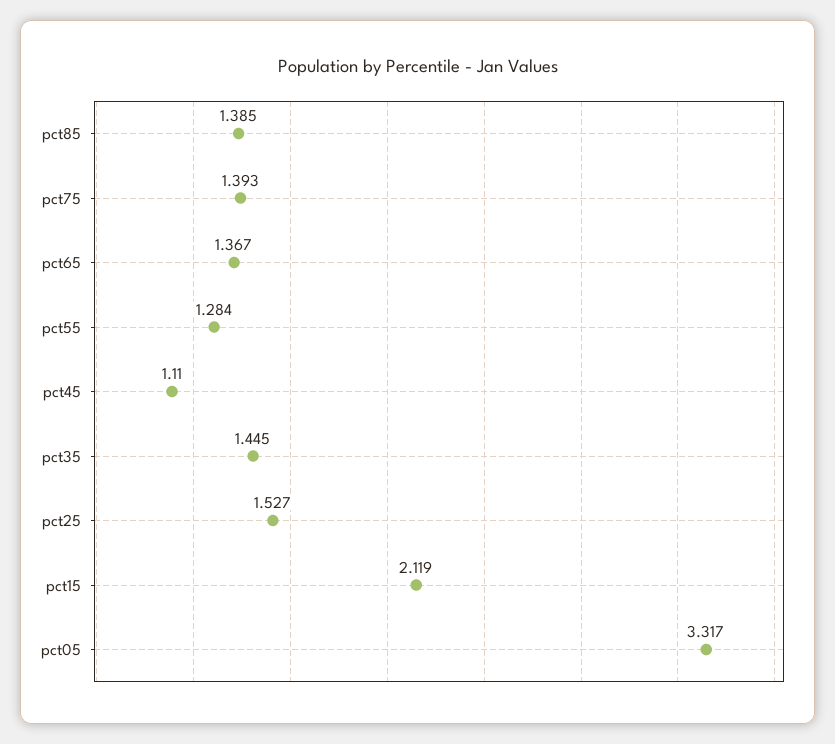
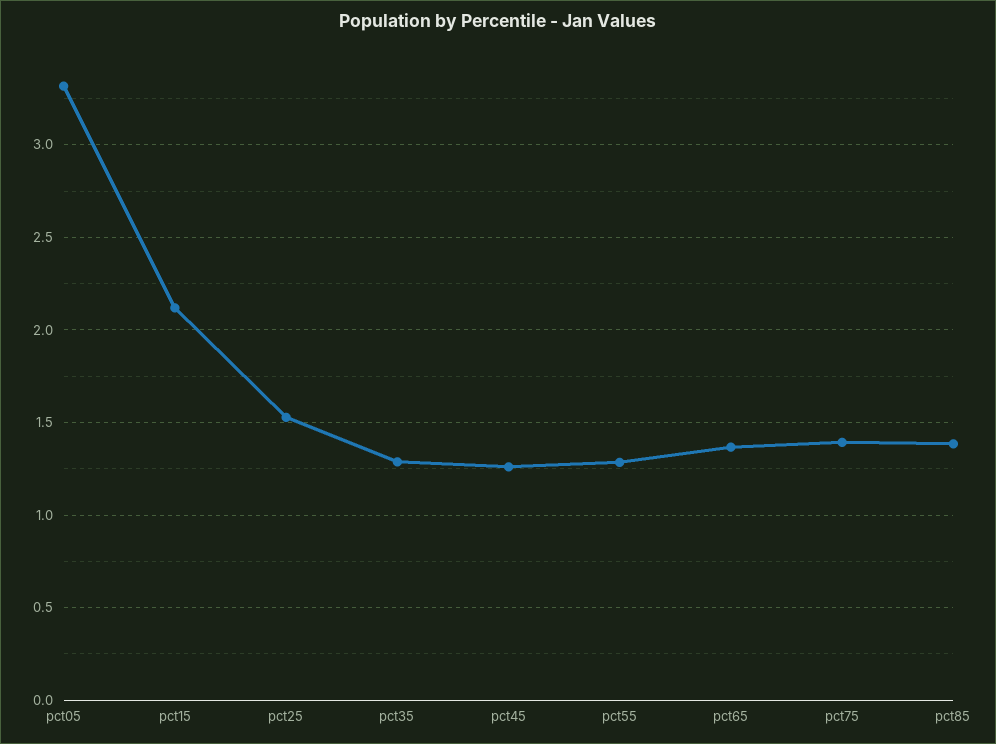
pct45: 1.11 -> 1.25
pct35: 1.445 -> 1.3

